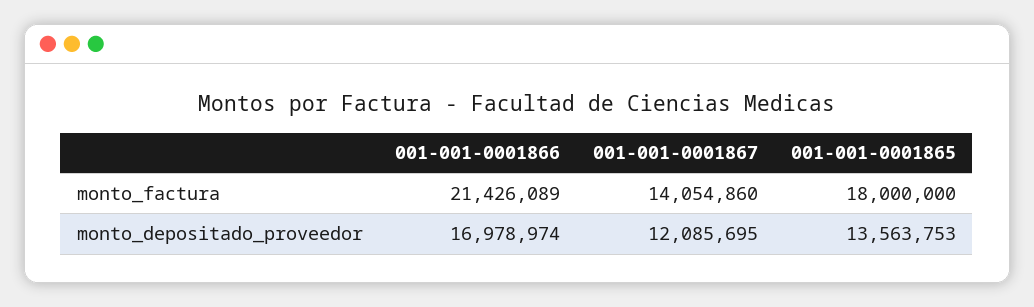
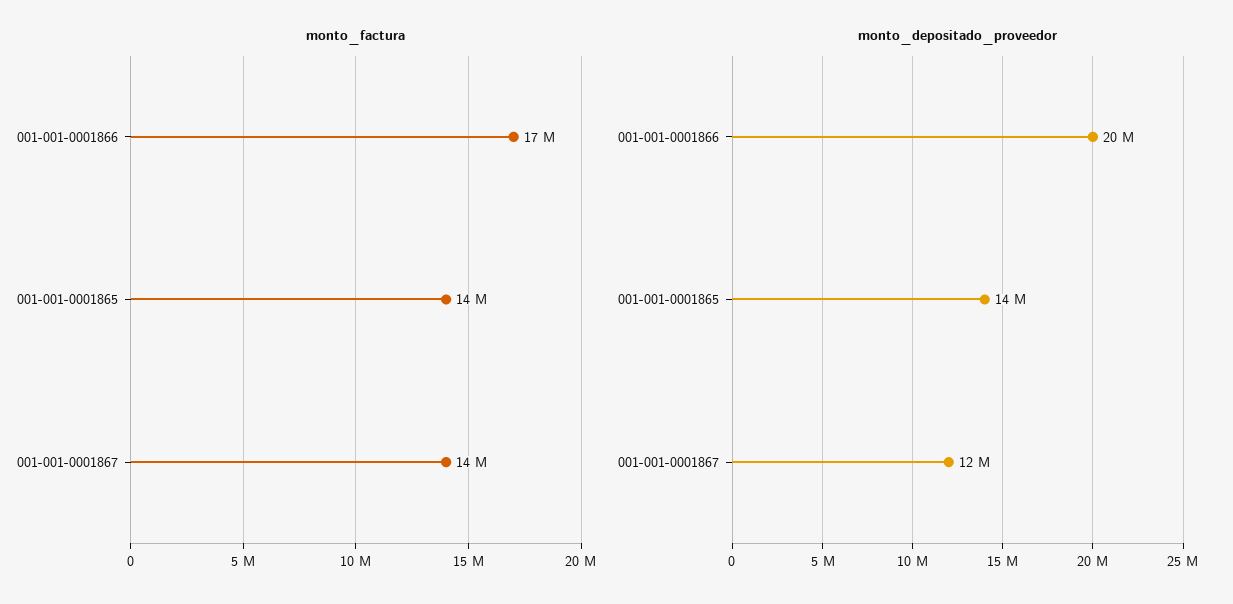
monto_factura, 001-001-0001866: 21426089 -> 17000000
monto_factura, 001-001-0001865: 18000000 -> 14000000
monto_depositado_proveedor, 001-001-0001866: 16978974 -> 20000000

